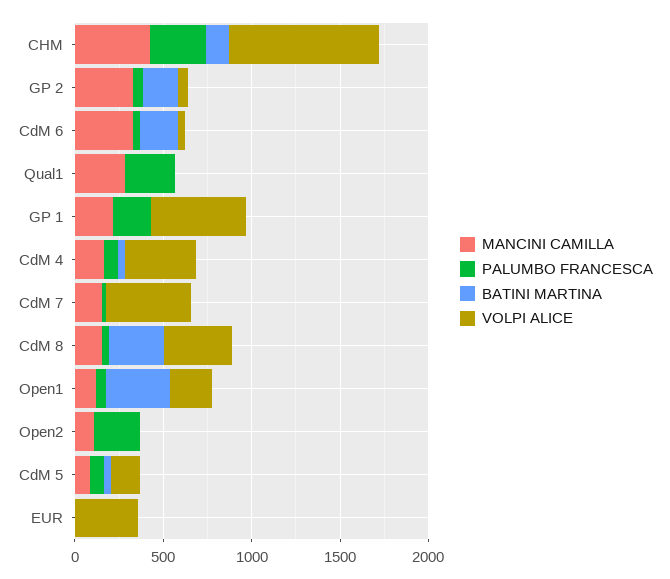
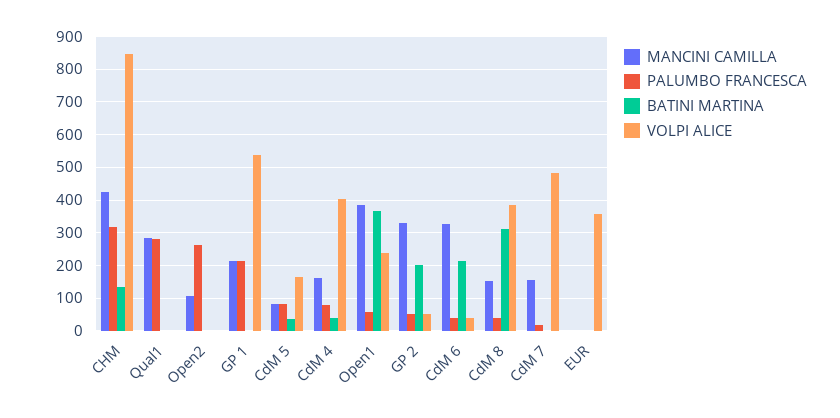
MANCINI CAMILLA, Open1: 100 -> 380

